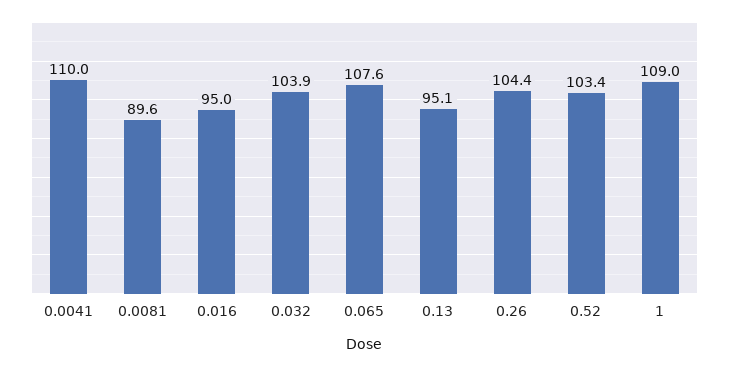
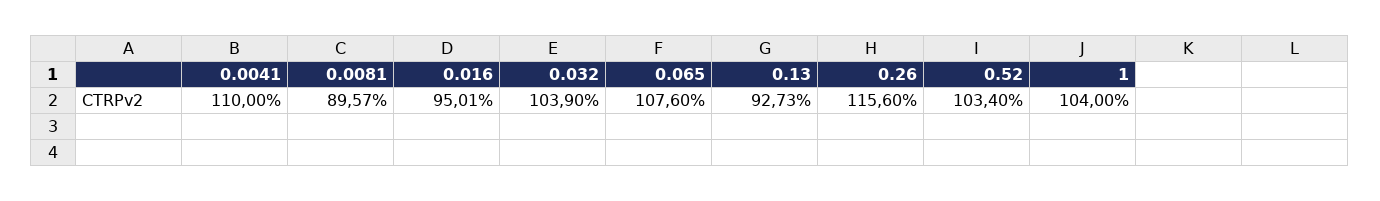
0.13: 95.1 -> 92.73
0.26: 104.4 -> 115.6
1: 109 -> 104

